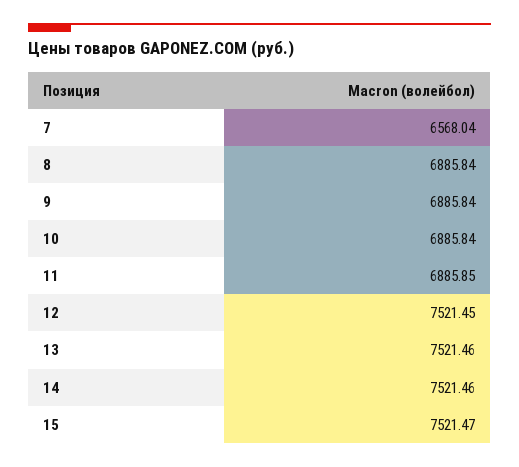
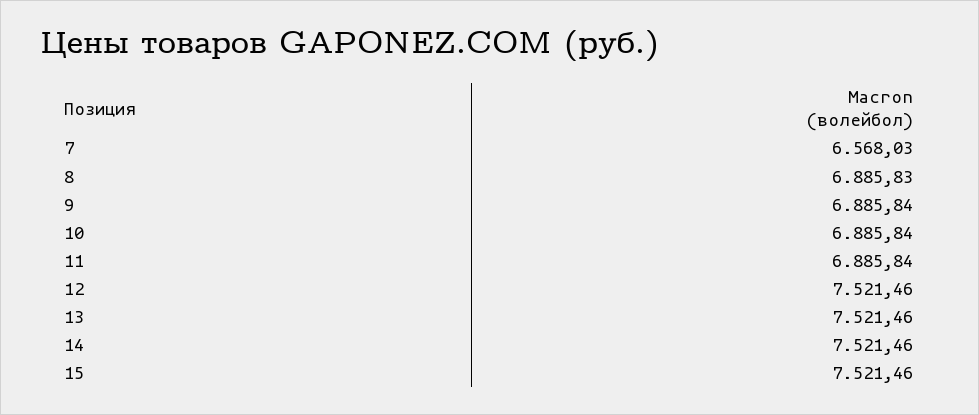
7: 6568.04 -> 6568.03
8: 6885.84 -> 6885.83
11: 6885.85 -> 6885.84
12: 7521.45 -> 7521.46
15: 7521.47 -> 7521.46

